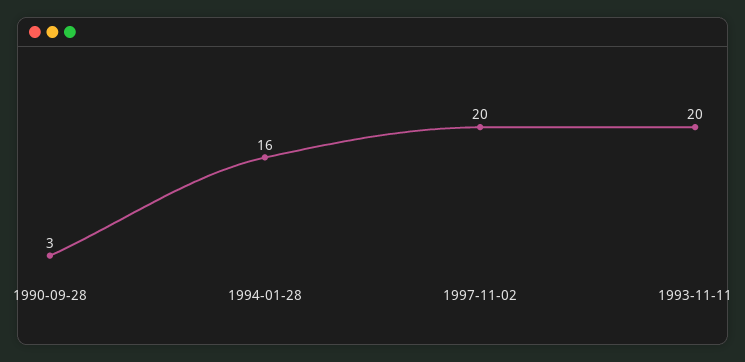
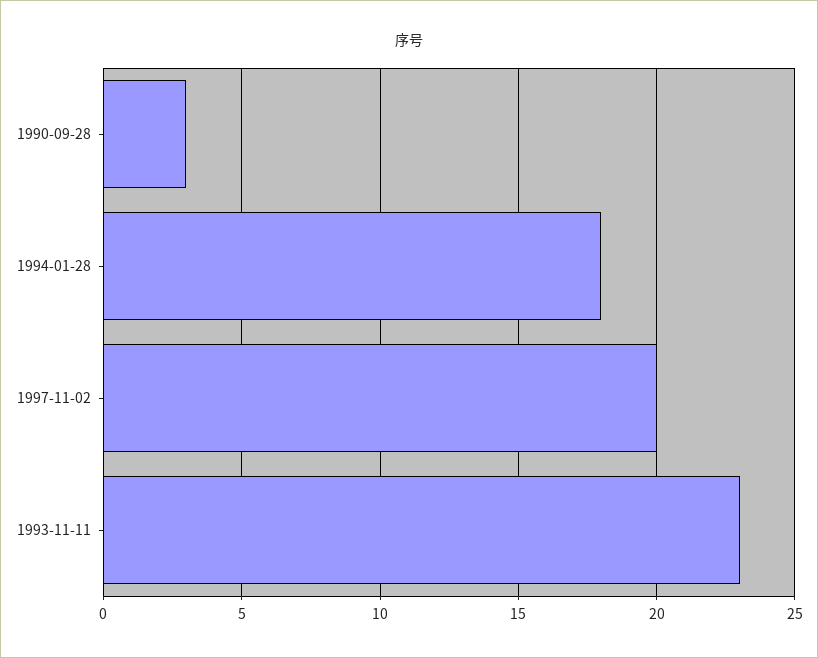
1994-01-28: 16 -> 18
1993-11-11: 20 -> 23

